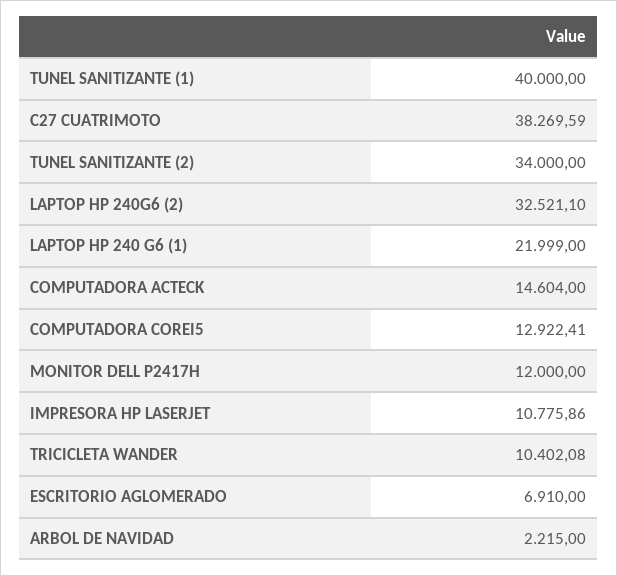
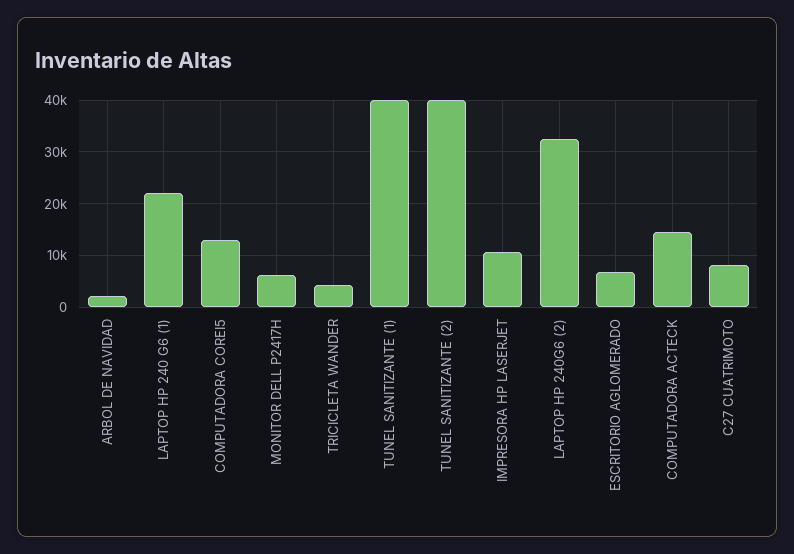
C27 CUATRIMOTO: 38269.59 -> 8000
TUNEL SANITIZANTE (2): 34000 -> 40000
MONITOR DELL P2417H: 12000 -> 6000
TRICICLETA WANDER: 10402.08 -> 4000

